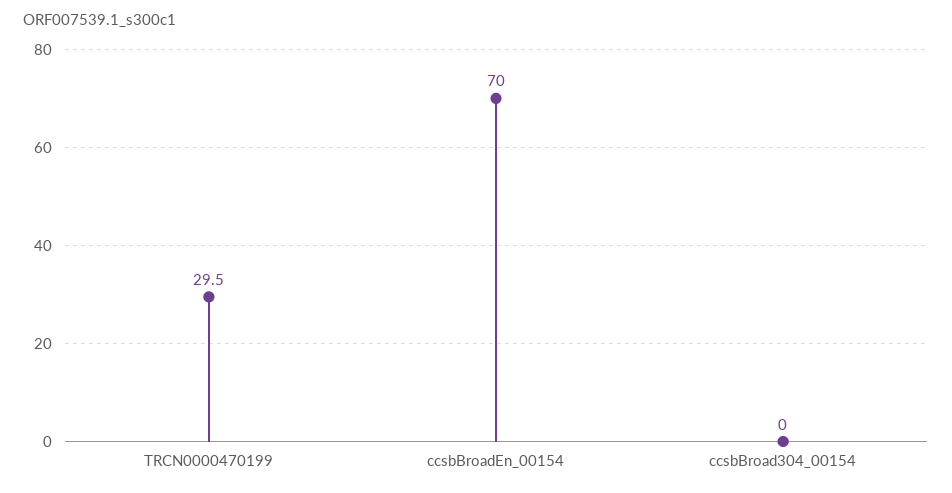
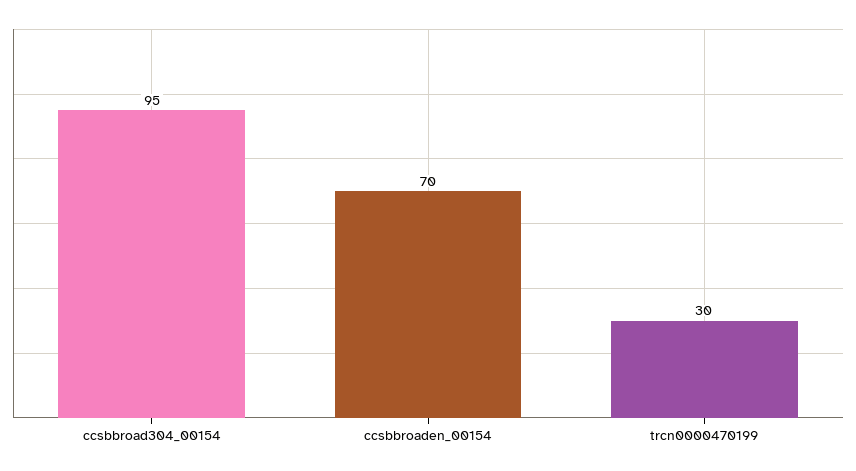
ccsbBroad304_00154: 0 -> 95

